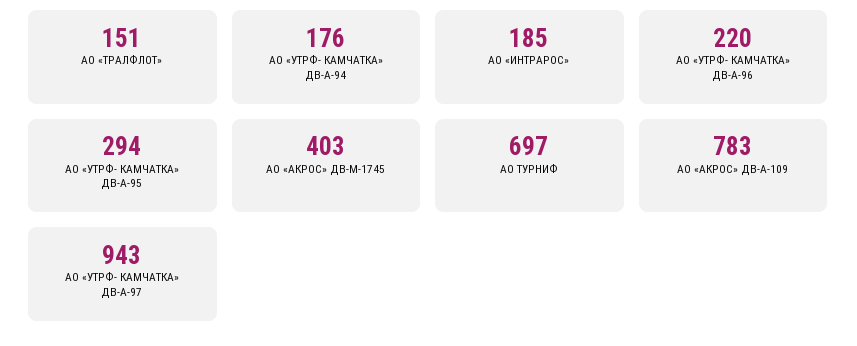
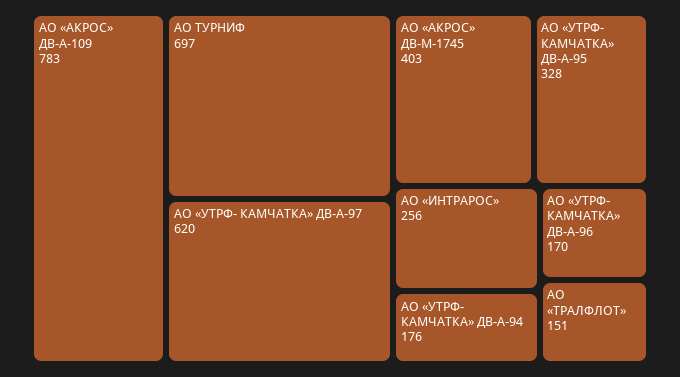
АО «ИНТРАРОС»: 185 -> 256
АО «УТРФ- КАМЧАТКА» ДВ-А-96: 220 -> 170
АО «УТРФ- КАМЧАТКА» ДВ-А-95: 294 -> 328
АО «УТРФ- КАМЧАТКА» ДВ-А-97: 943 -> 620

